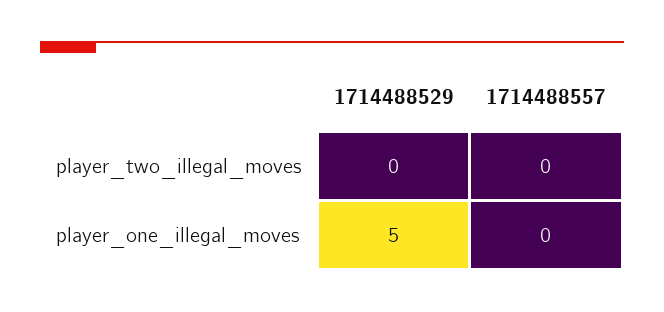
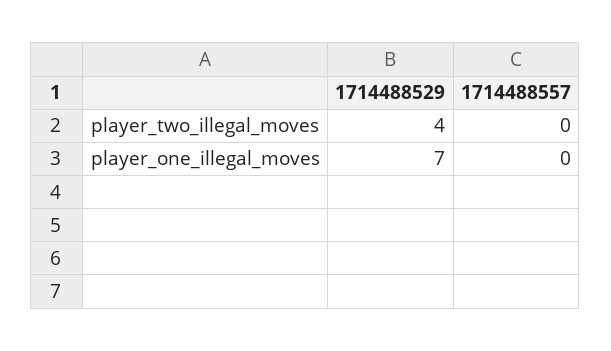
1714488529, player_two_illegal_moves: 0 -> 4
1714488529, player_one_illegal_moves: 5 -> 7

